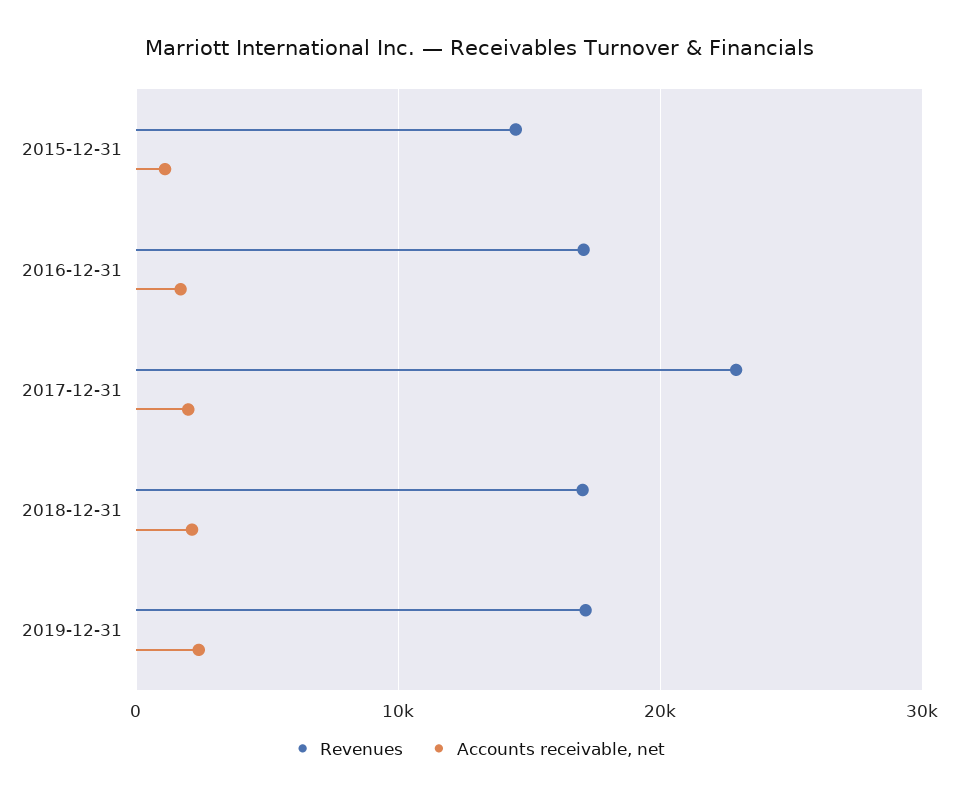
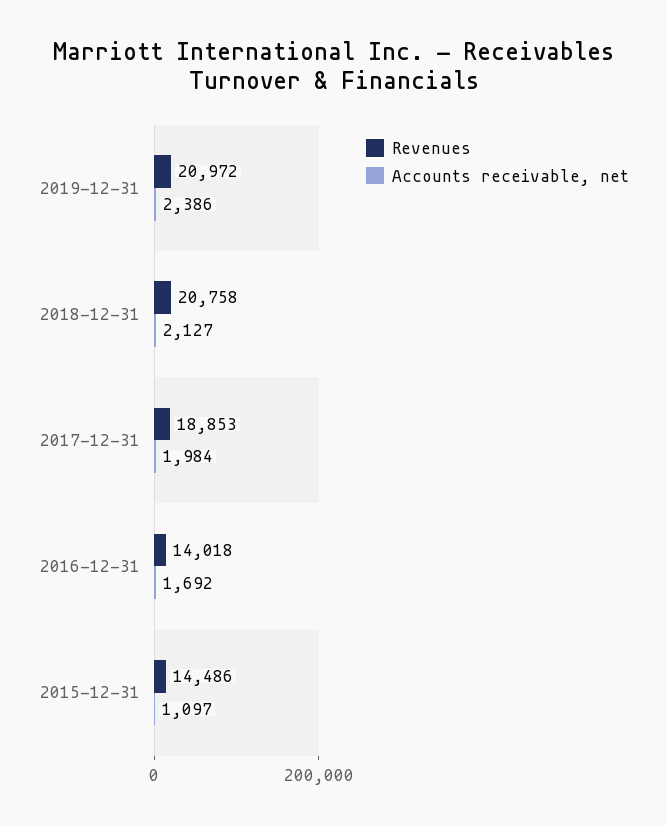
Revenues, 2016-12-31: 17000 -> 14018
Revenues, 2017-12-31: 23000 -> 18853
Revenues, 2018-12-31: 17000 -> 20758
Revenues, 2019-12-31: 17000 -> 20972

